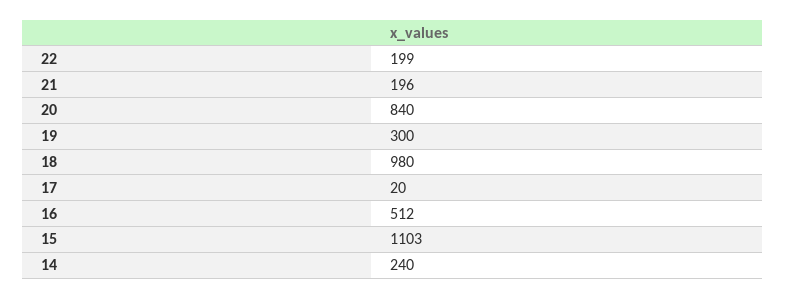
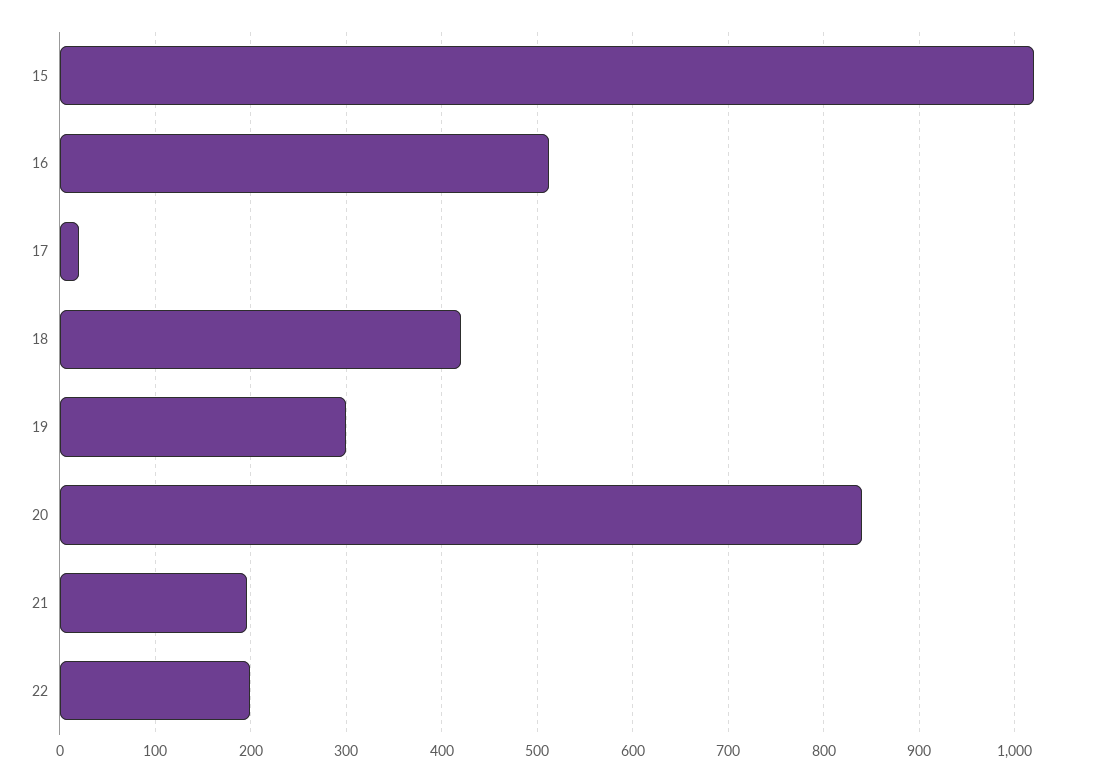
18: 980 -> 420
15: 1103 -> 1020
14: 240 -> none

